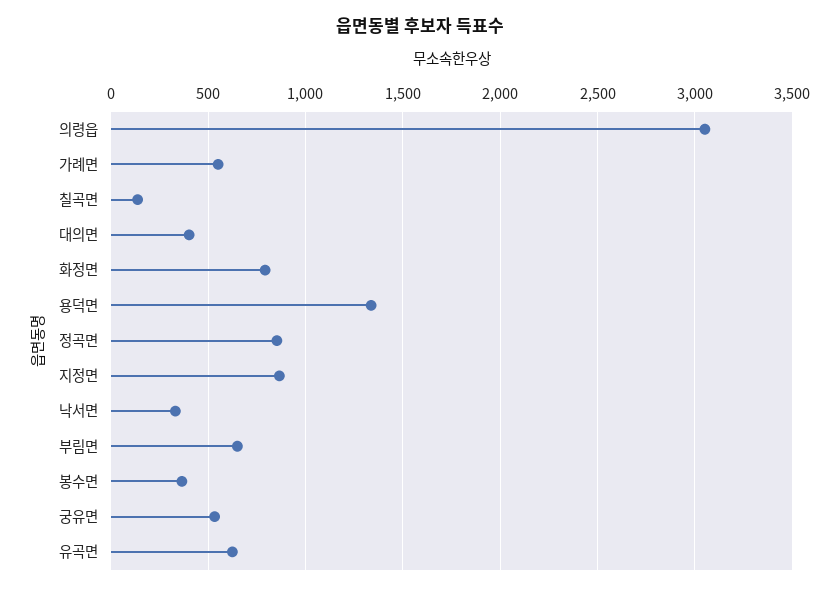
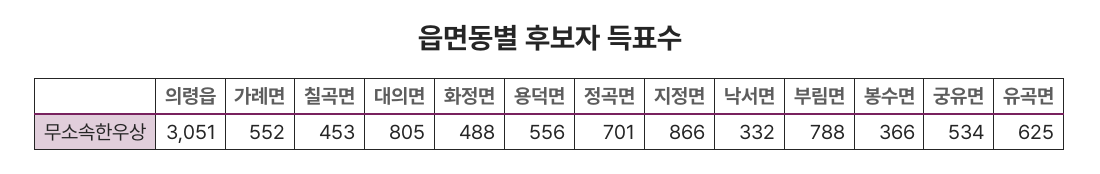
칠곡면: 150 -> 453
대의면: 400 -> 805
화정면: 800 -> 488
용덕면: 1350 -> 556
정곡면: 850 -> 701
부림면: 650 -> 788

